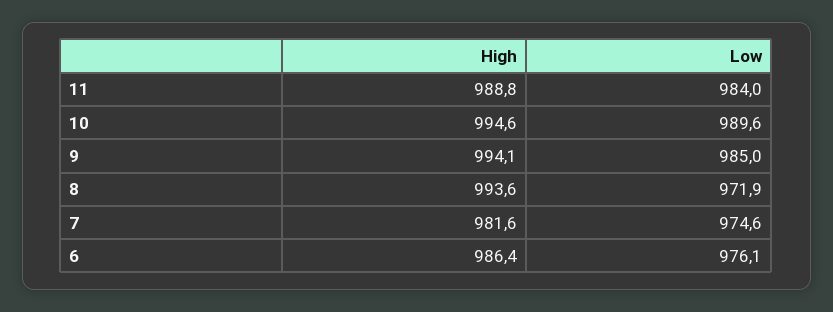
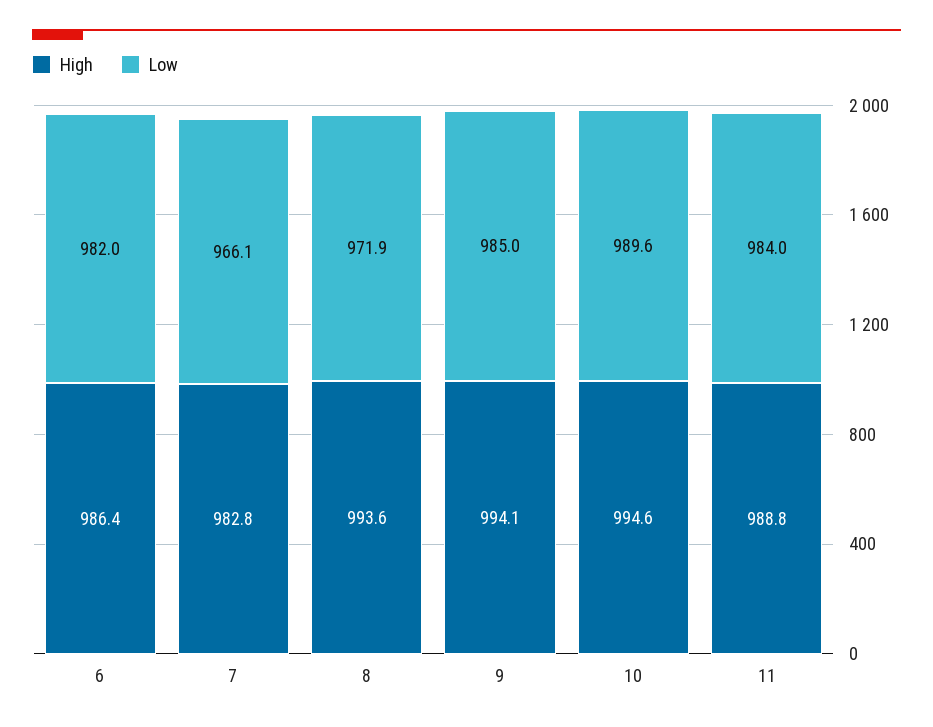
High, 7: 981.6 -> 982.8
Low, 7: 974.6 -> 966.1
Low, 6: 976.1 -> 982

